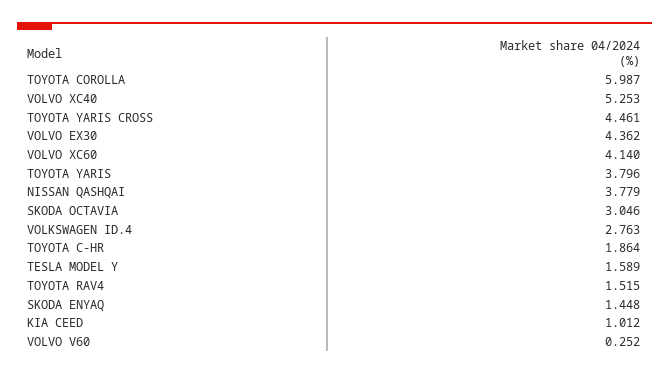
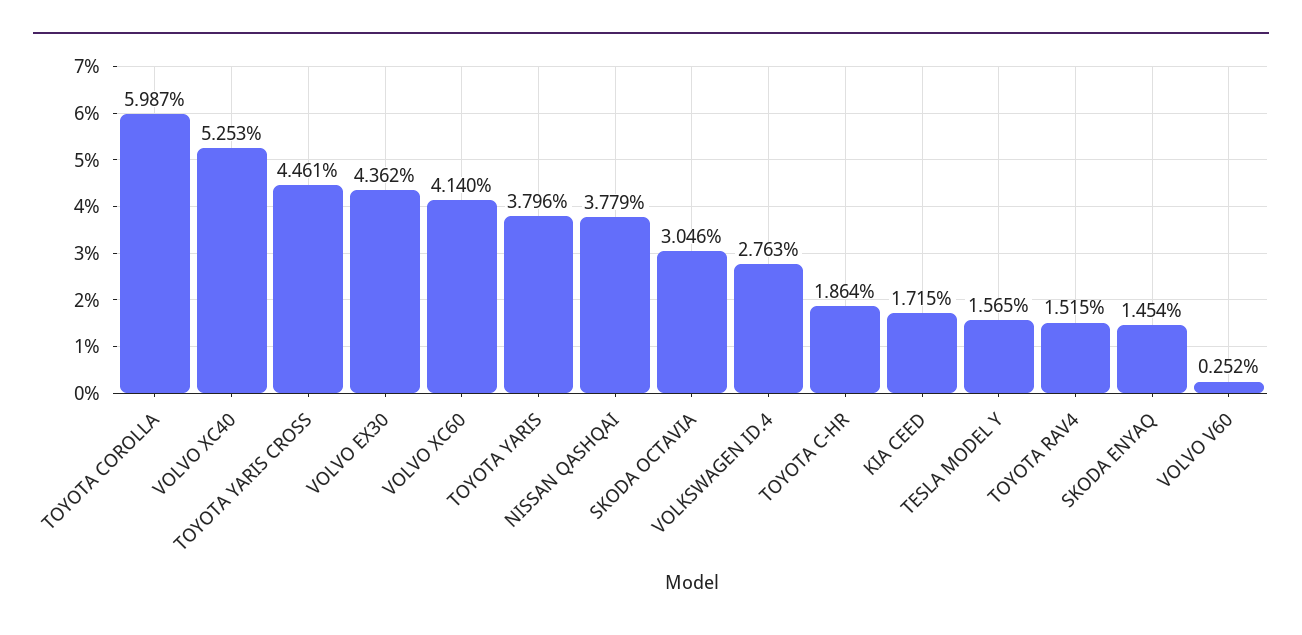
TESLA MODEL Y: 1.589 -> 1.565
SKODA ENYAQ: 1.448 -> 1.454
KIA CEED: 1.012 -> 1.715

